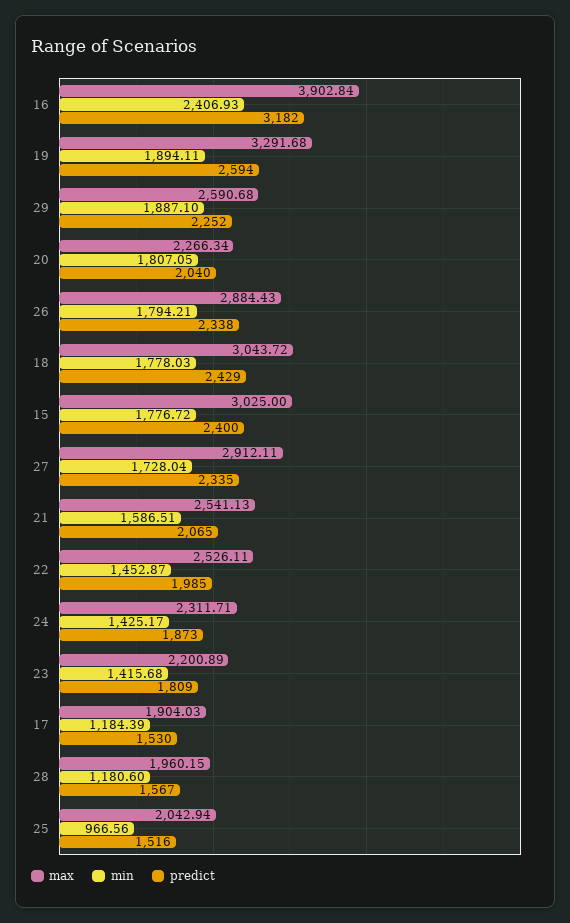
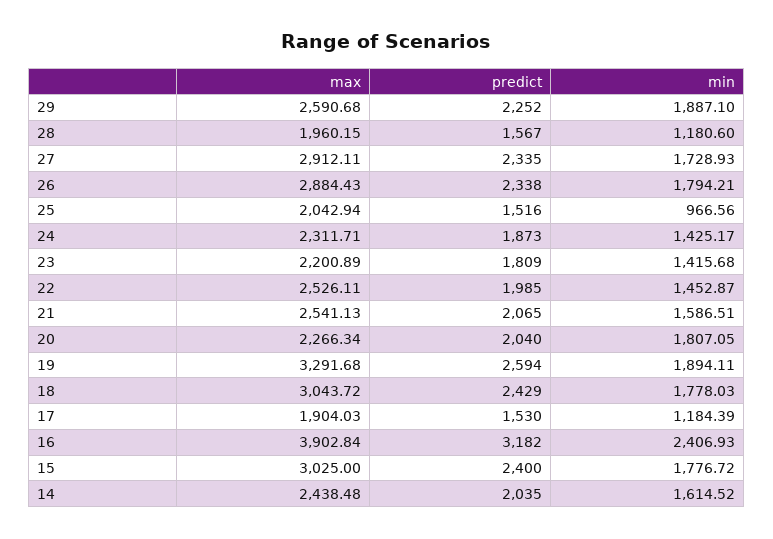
min, 27: 1728.04 -> 1728.93
max, 14: none -> 2438.48
predict, 14: none -> 2035
min, 14: none -> 1614.52

